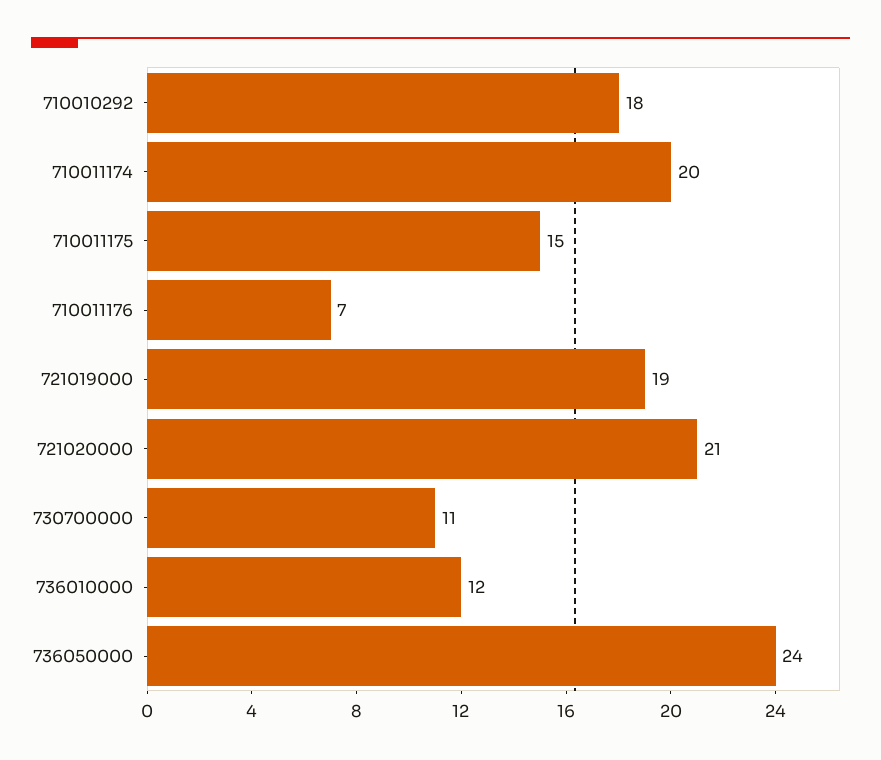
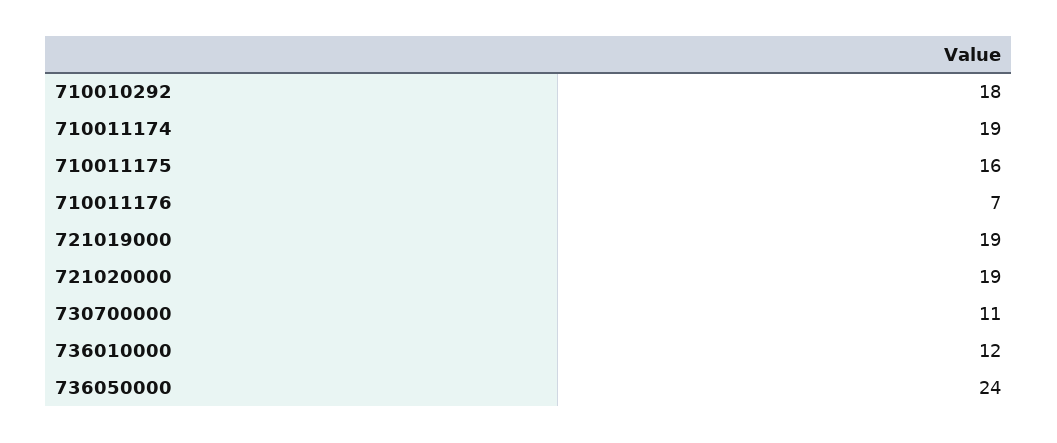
710011174: 20 -> 19
710011175: 15 -> 16
721020000: 21 -> 19

